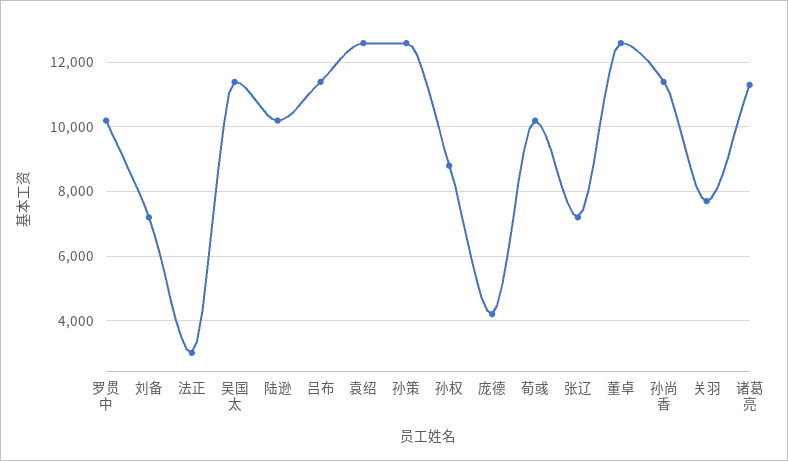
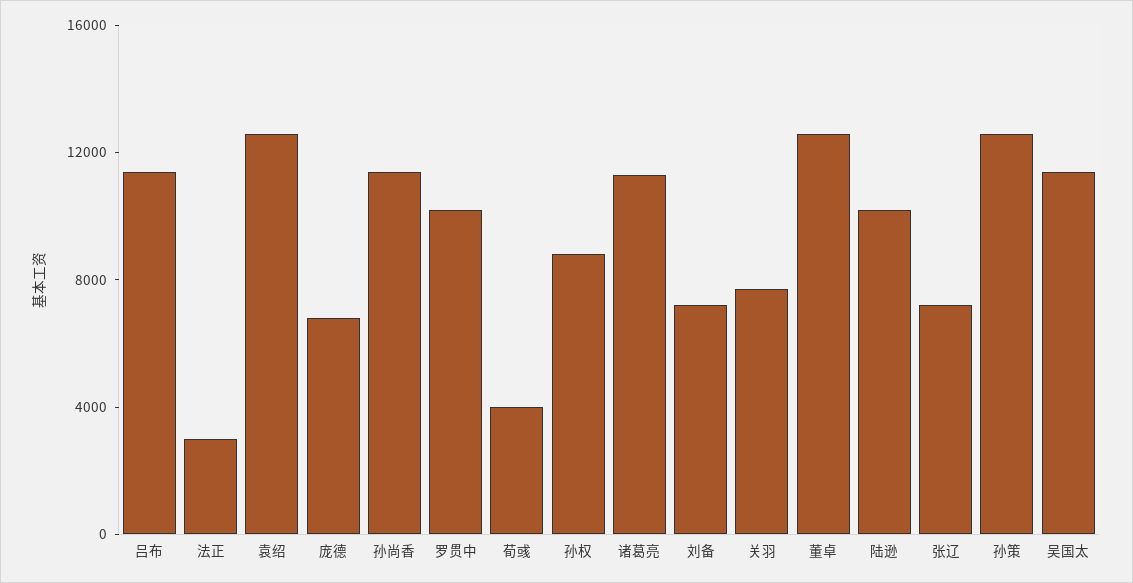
庞德: 4200 -> 7000
荀彧: 10200 -> 4000

